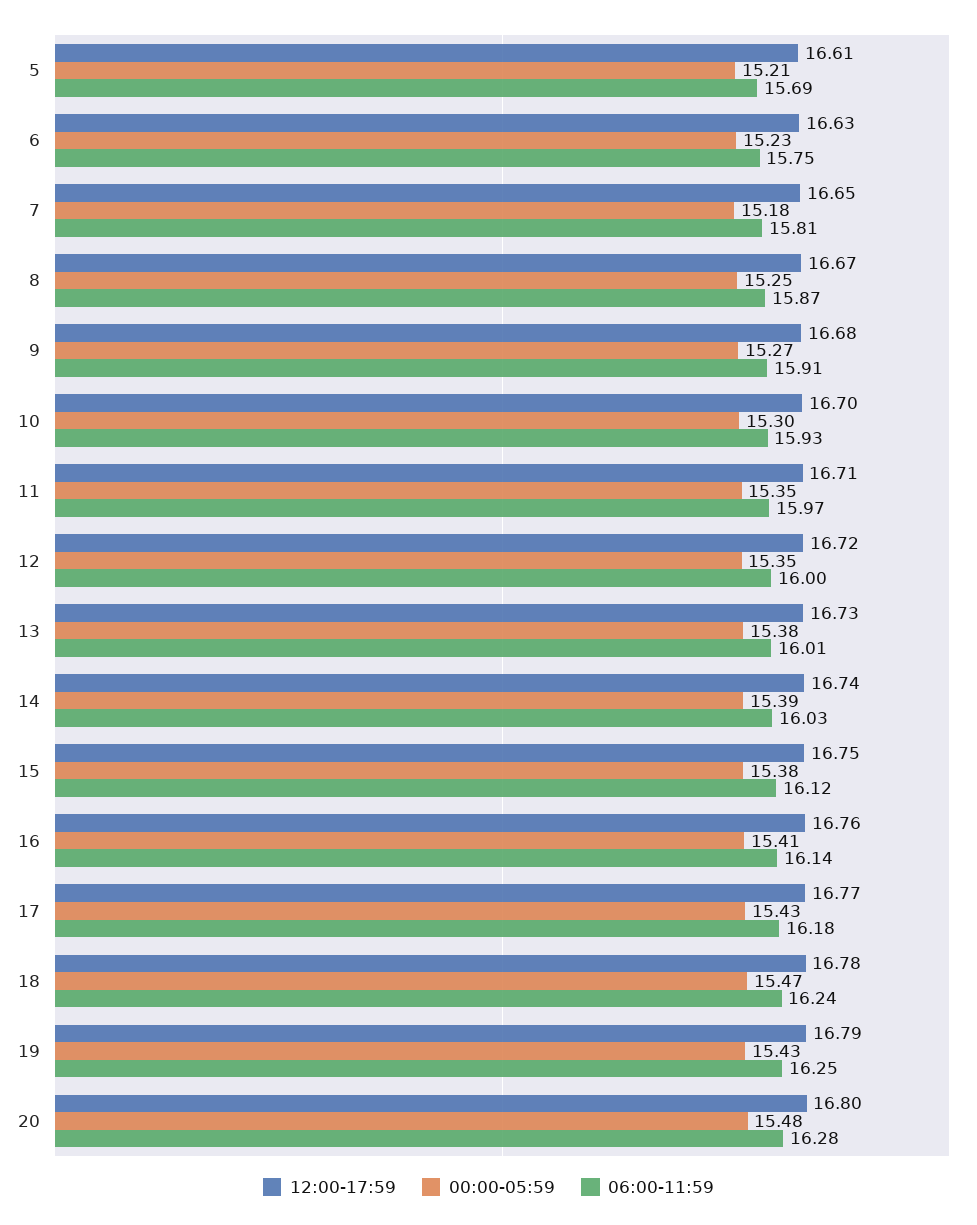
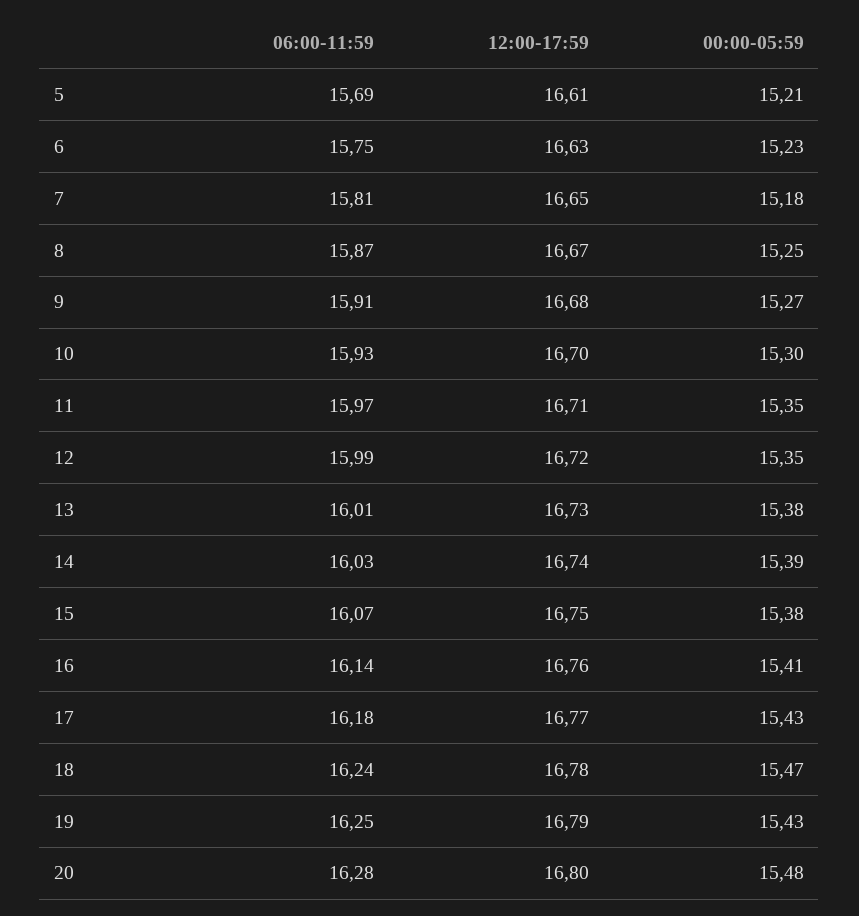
06:00-11:59, 12: 16 -> 15.99
06:00-11:59, 15: 16.12 -> 16.07

